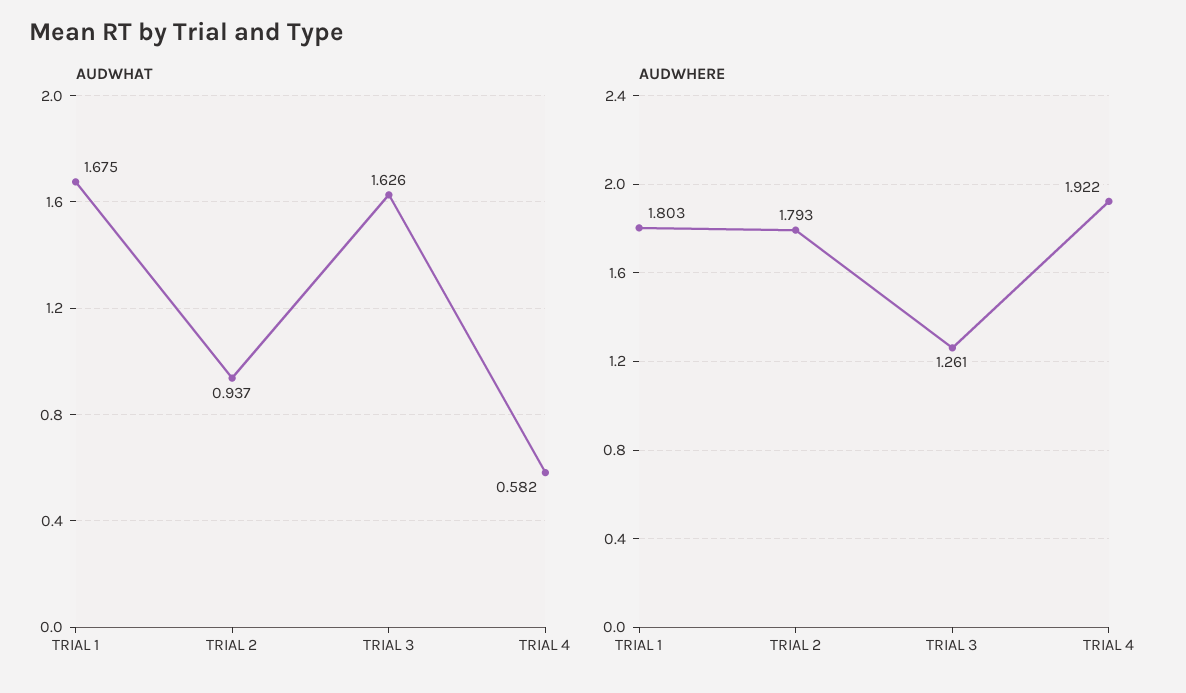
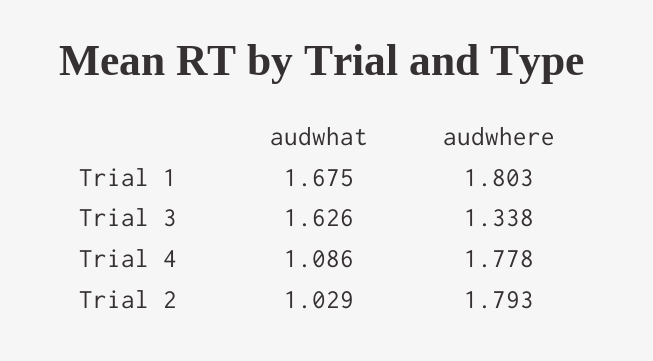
AUDWHAT, TRIAL 2: 0.937 -> 1.029
AUDWHAT, TRIAL 4: 0.582 -> 1.086
AUDWHERE, TRIAL 3: 1.261 -> 1.338
AUDWHERE, TRIAL 4: 1.922 -> 1.778

